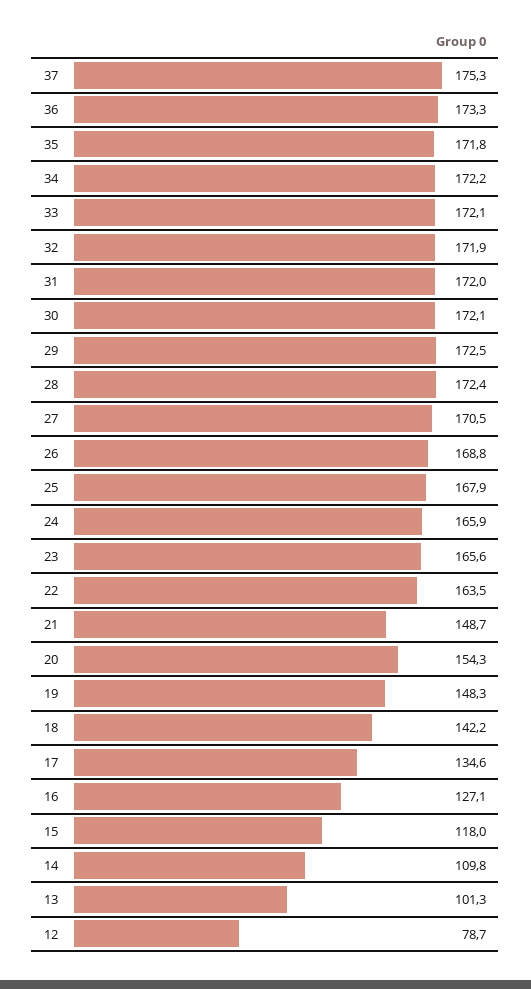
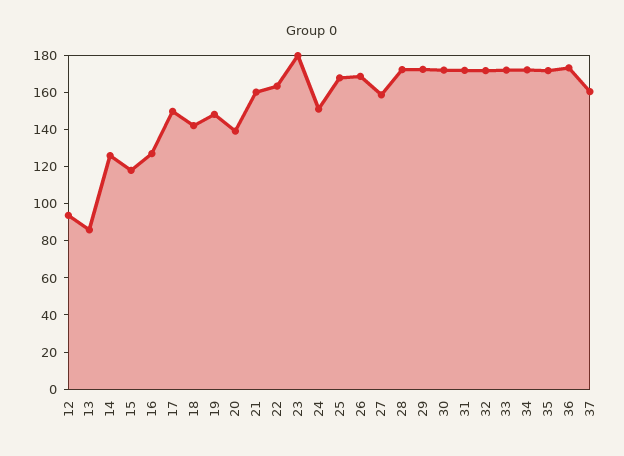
37: 175.3 -> 160
27: 170.5 -> 160
24: 165.9 -> 150
23: 165.6 -> 180
21: 148.7 -> 160
20: 154.3 -> 140
17: 134.6 -> 150
14: 109.8 -> 125
13: 101.3 -> 85
12: 78.7 -> 95

